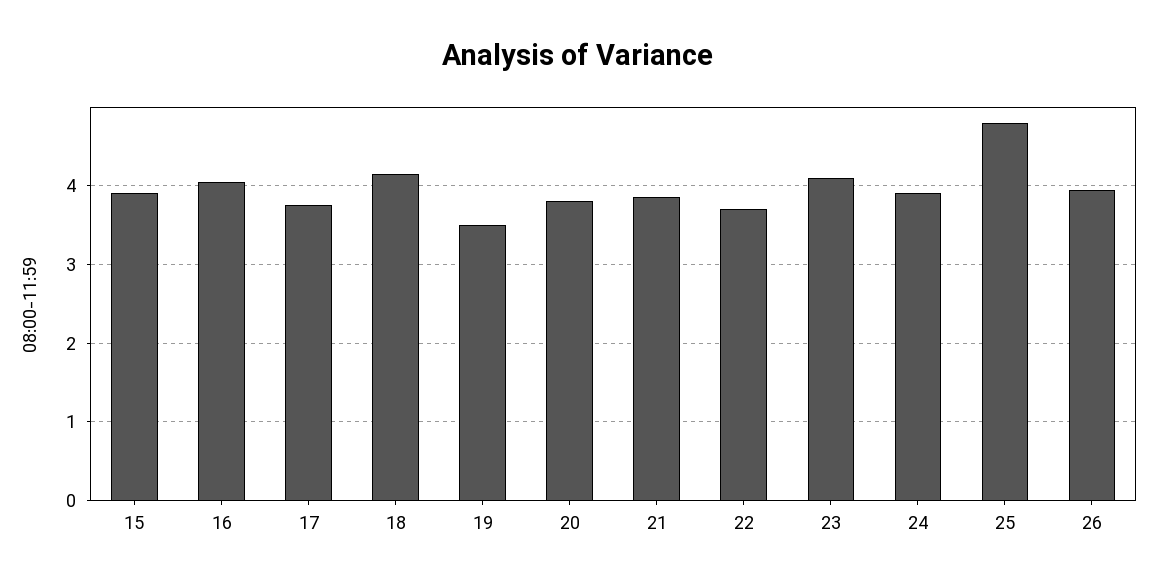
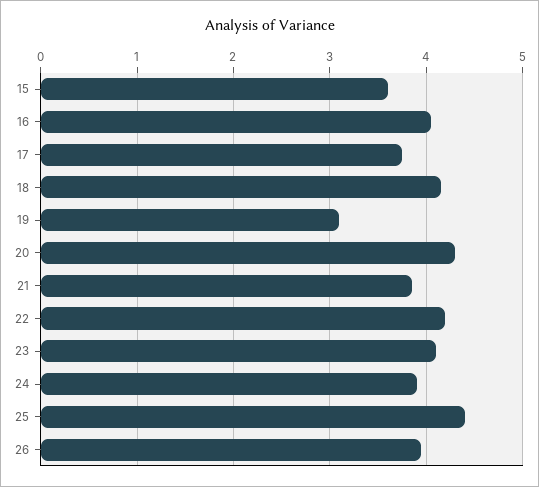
15: 3.9 -> 3.6
19: 3.5 -> 3.1
20: 3.8 -> 4.3
22: 3.7 -> 4.2
25: 4.8 -> 4.4

